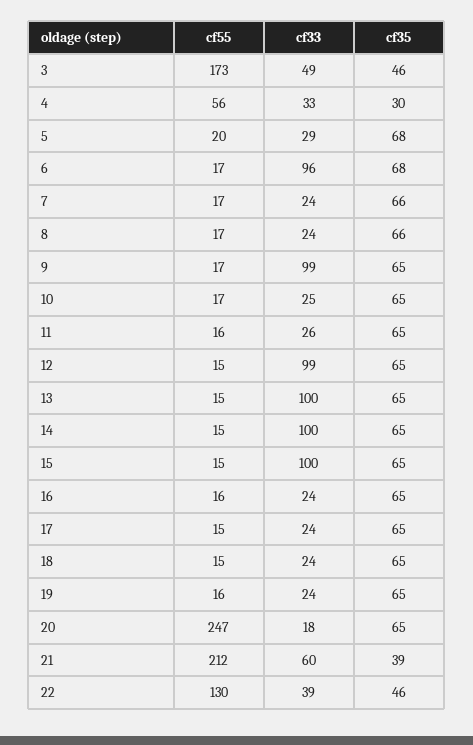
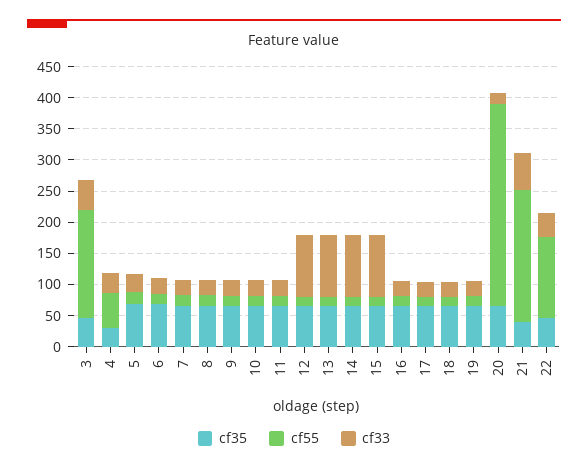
cf33, 6: 96 -> 25
cf33, 9: 99 -> 25
cf55, 20: 247 -> 325

